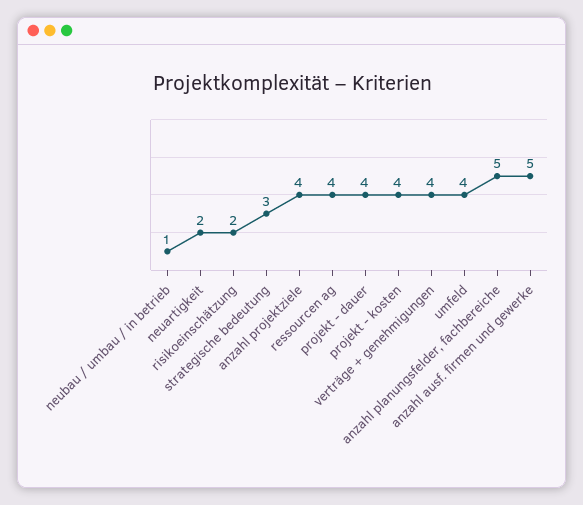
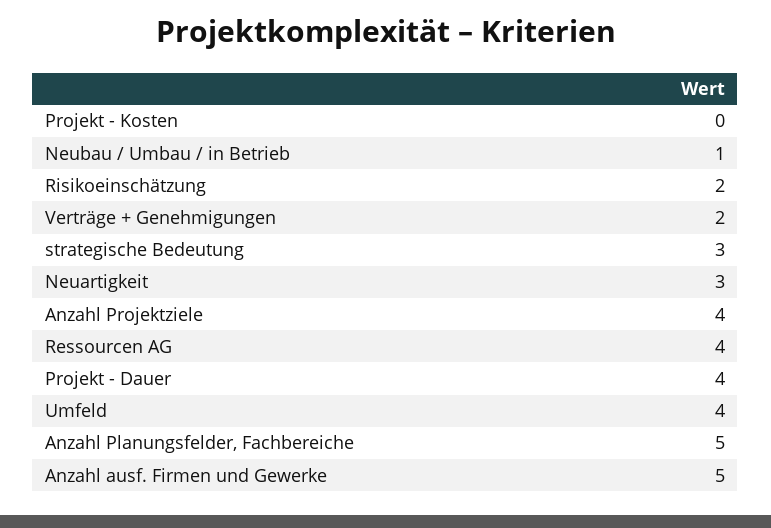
neuartigkeit: 2 -> 3
projekt - kosten: 4 -> 0
verträge + genehmigungen: 4 -> 2

